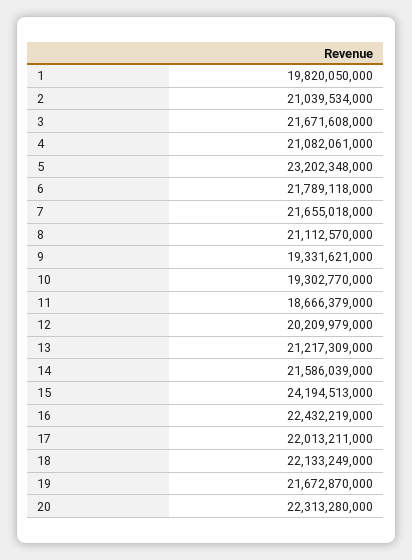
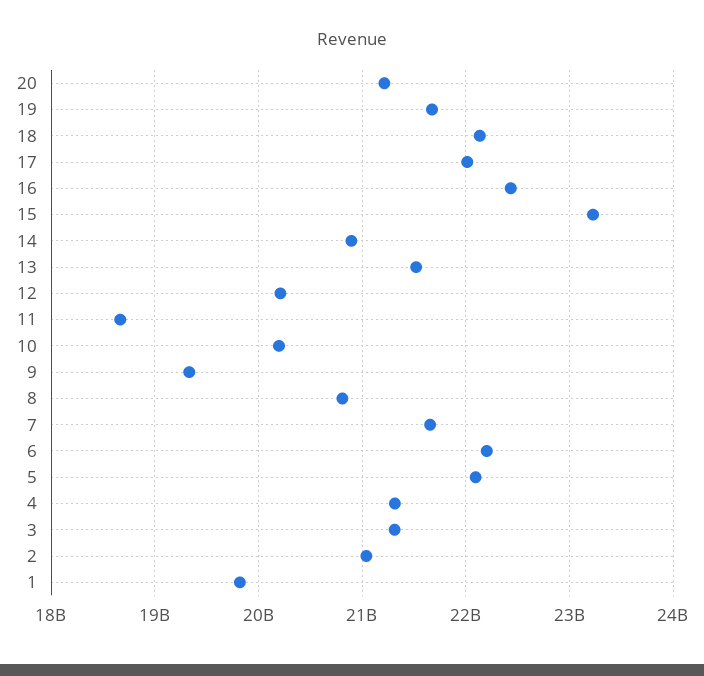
3: 21671608000 -> 21300000000
4: 21082061000 -> 21300000000
5: 23202348000 -> 22100000000
6: 21789118000 -> 22200000000
8: 21112570000 -> 20800000000
10: 19302770000 -> 20200000000
13: 21217309000 -> 21500000000
14: 21586039000 -> 20900000000
15: 24194513000 -> 23200000000
20: 22313280000 -> 21200000000

